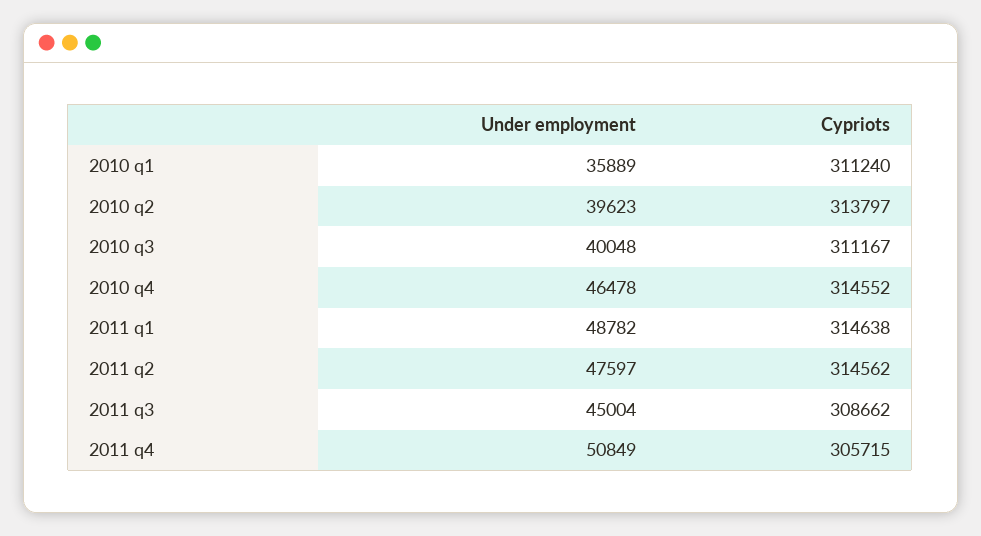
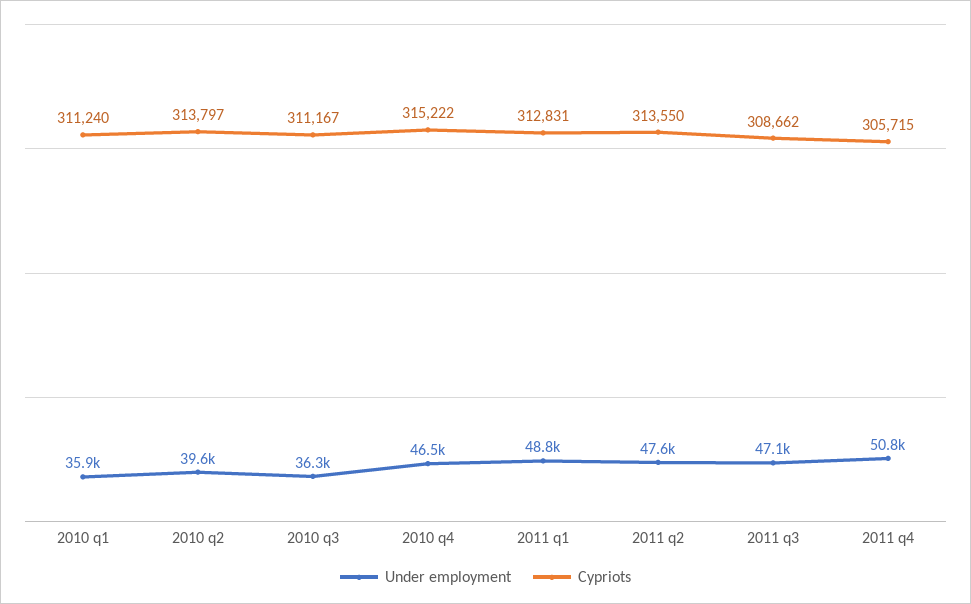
Under employment, 2010 q3: 40048 -> 36300
Cypriots, 2010 q4: 314552 -> 315222
Cypriots, 2011 q1: 314638 -> 312831
Cypriots, 2011 q2: 314562 -> 313550
Under employment, 2011 q3: 45004 -> 47100

